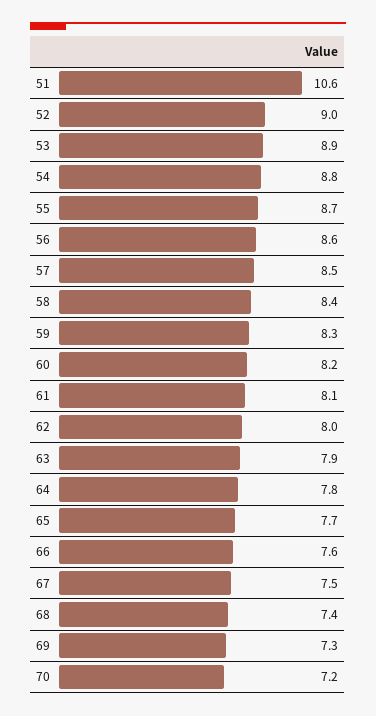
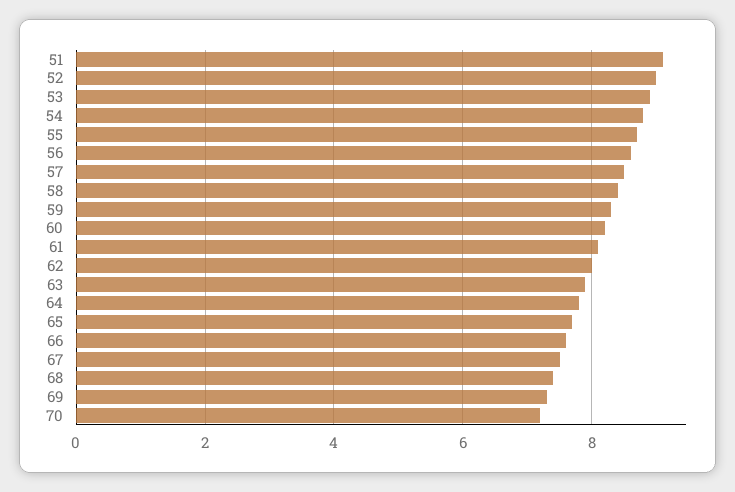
51: 10.6 -> 9

